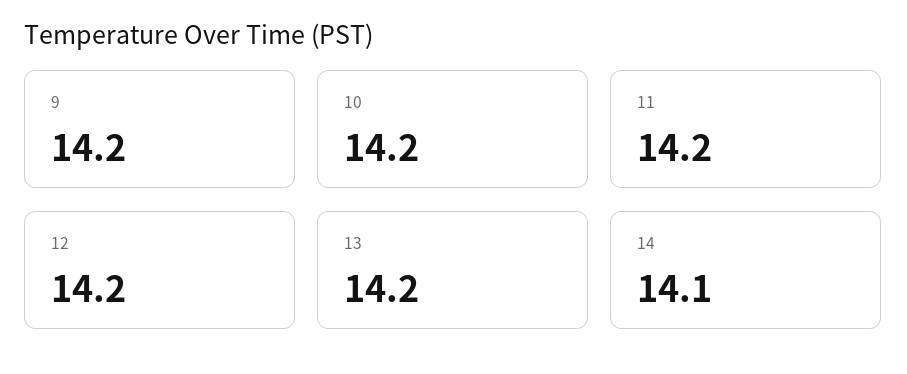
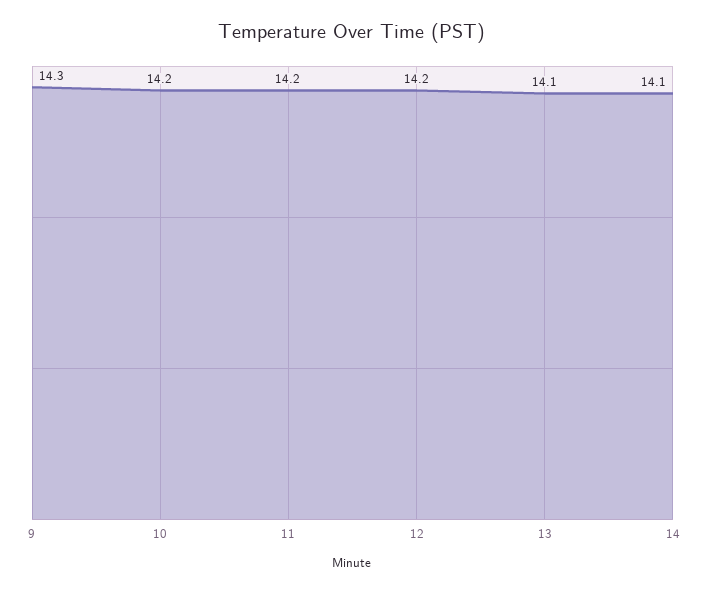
9: 14.2 -> 14.3
13: 14.2 -> 14.1

